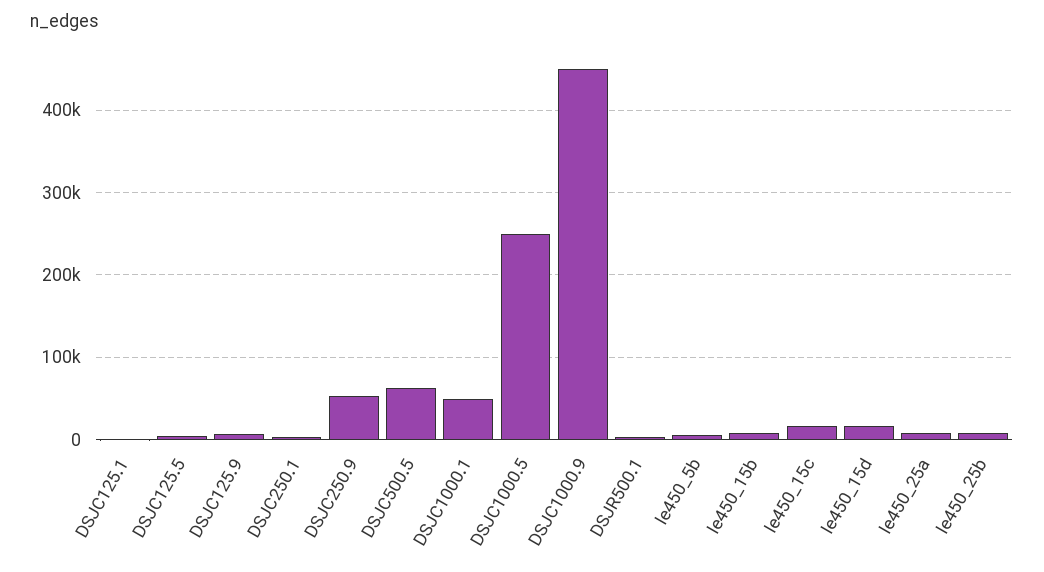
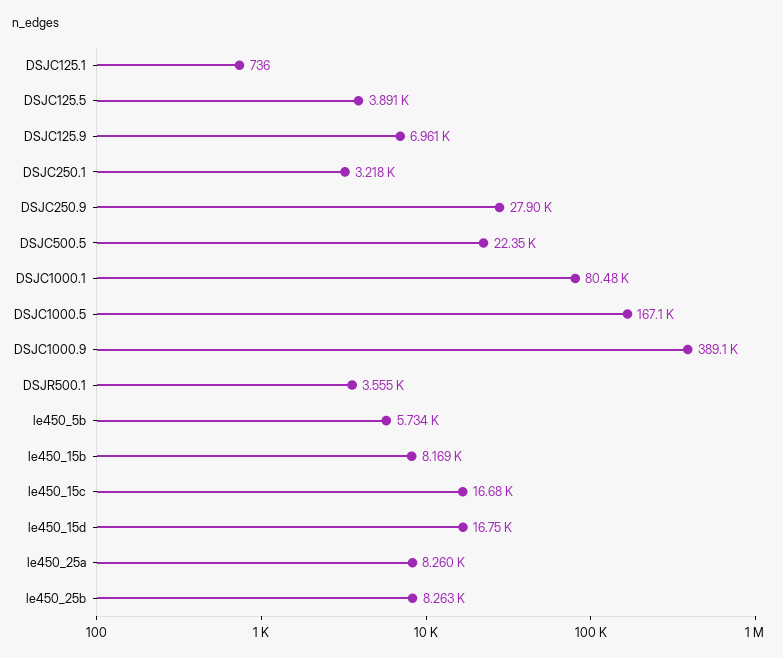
DSJC250.9: 50000 -> 27900
DSJC500.5: 60000 -> 22350
DSJC1000.1: 50000 -> 80480
DSJC1000.5: 250000 -> 167100
DSJC1000.9: 450000 -> 389100

